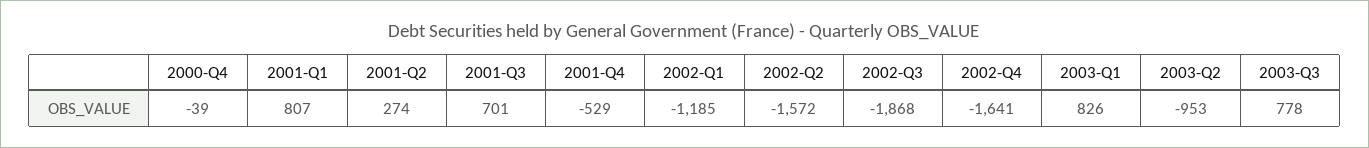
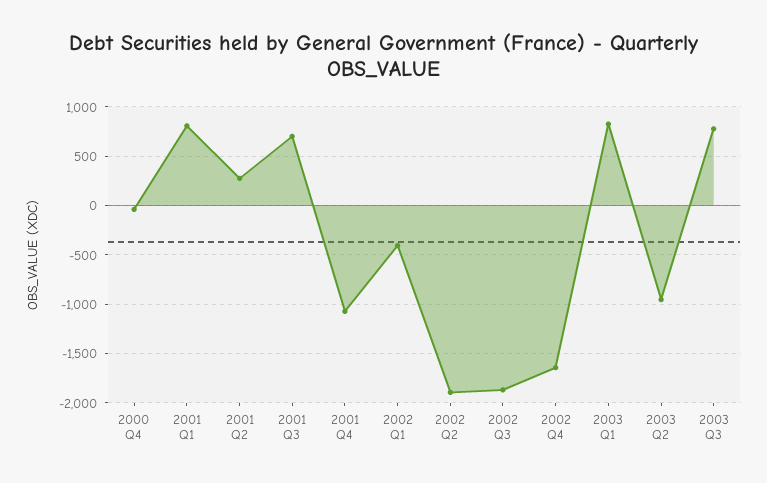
2001-Q4: -529 -> -1100
2002-Q1: -1185 -> -400
2002-Q2: -1572 -> -1900

